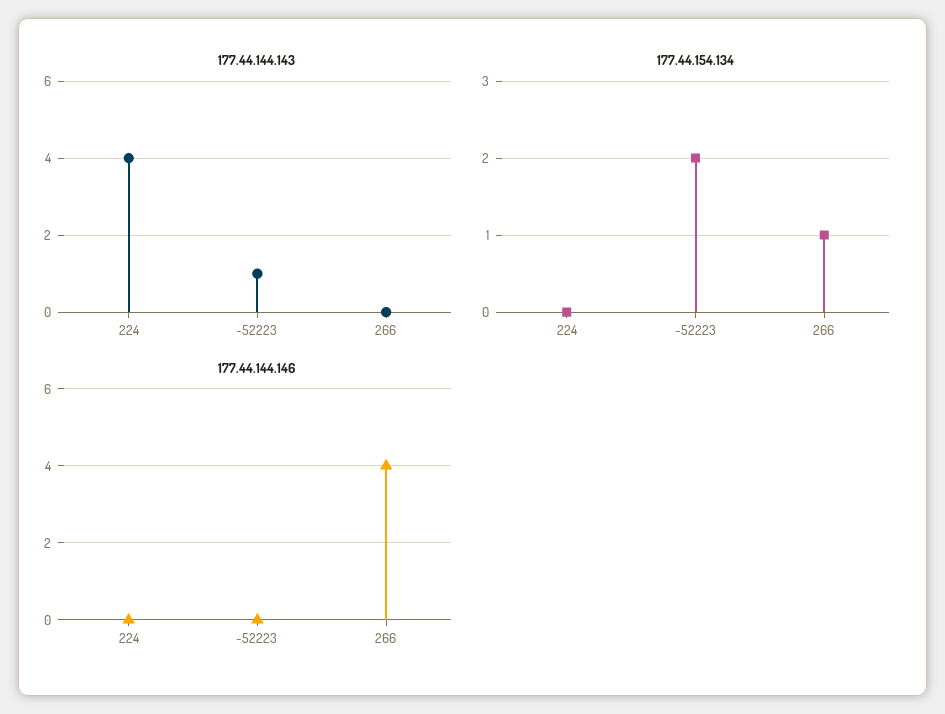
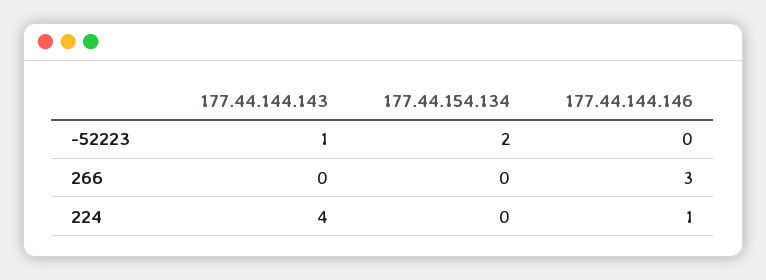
177.44.154.134, 266: 1 -> 0
177.44.144.146, 224: 0 -> 1
177.44.144.146, 266: 4 -> 3

